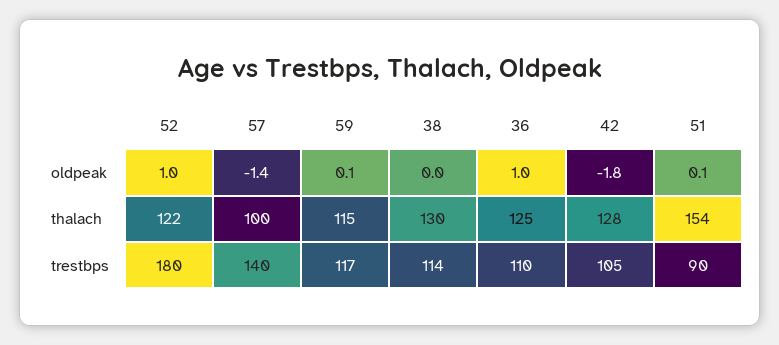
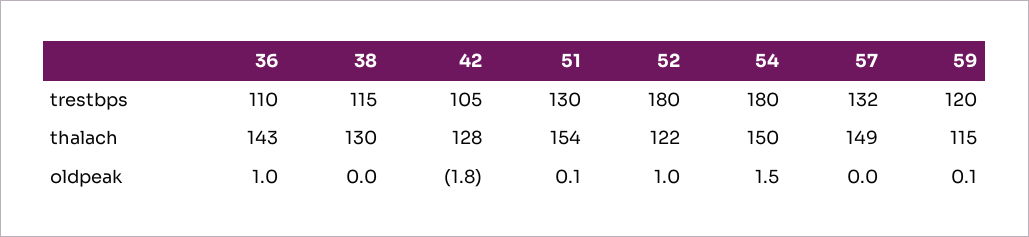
57, oldpeak: -1.4 -> 0
57, thalach: 100 -> 149
36, thalach: 125 -> 143
57, trestbps: 140 -> 132
59, trestbps: 117 -> 120
38, trestbps: 114 -> 115
51, trestbps: 90 -> 130
54, trestbps: none -> 180
54, thalach: none -> 150
54, oldpeak: none -> 1.5

